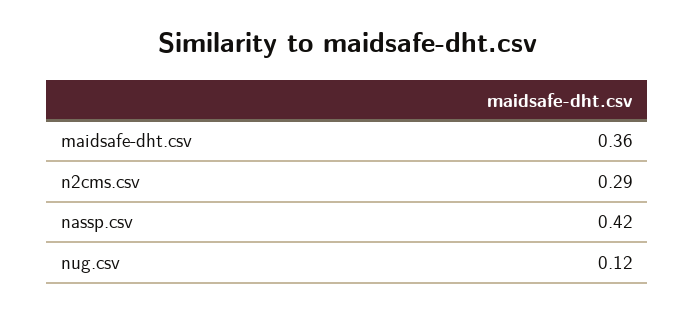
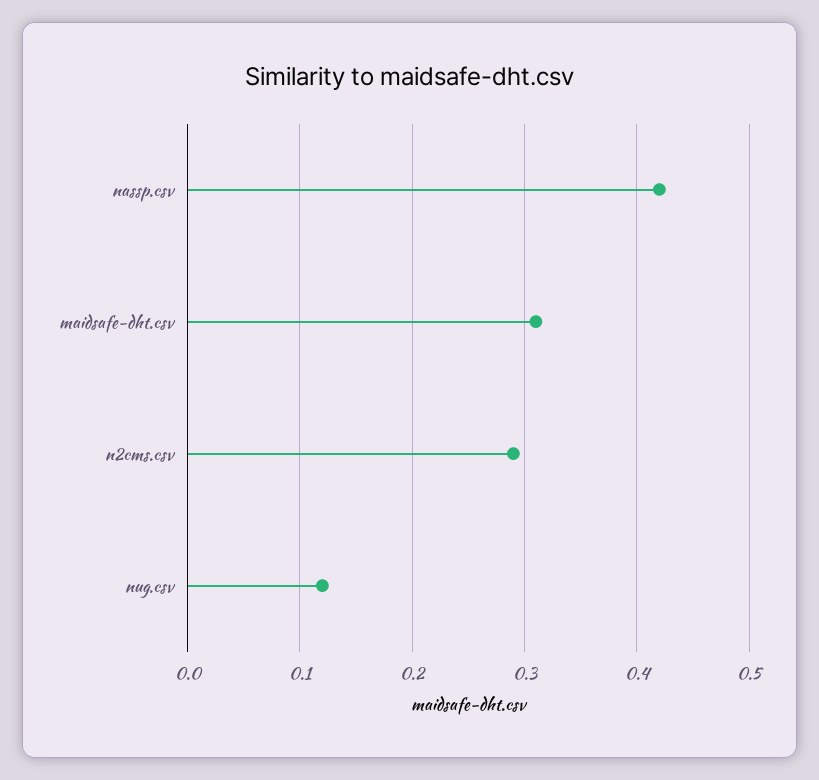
maidsafe-dht.csv: 0.36 -> 0.31

